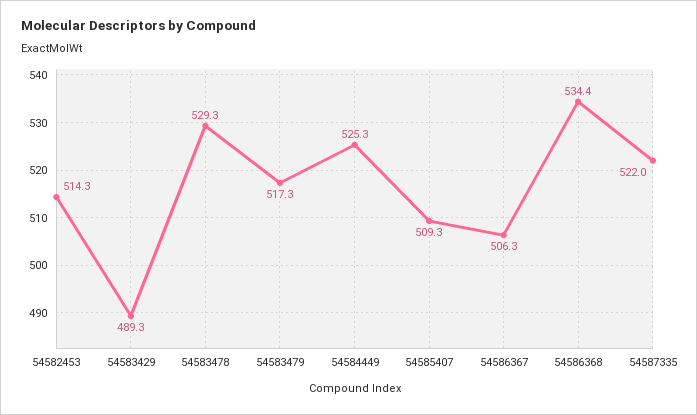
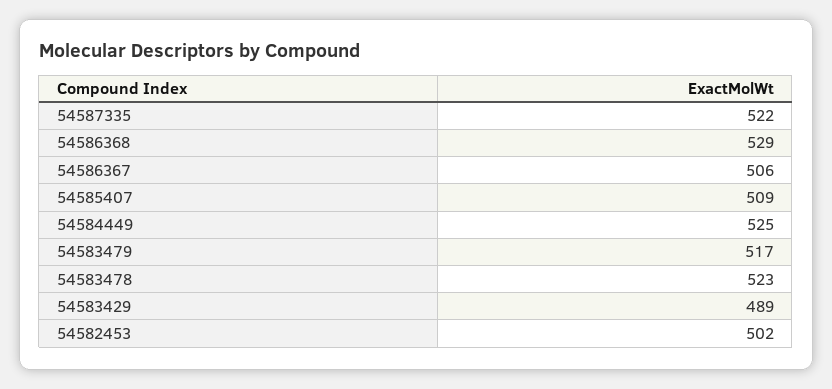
54582453: 514.3 -> 502
54583478: 529.3 -> 523
54586368: 534.4 -> 529

